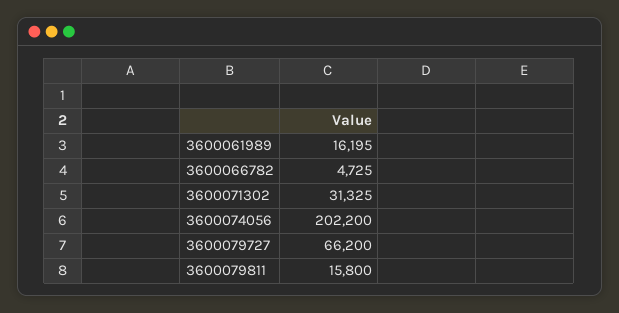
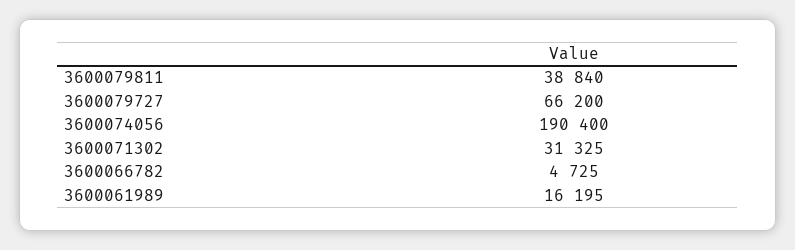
3600074056: 202200 -> 190400
3600079811: 15800 -> 38840

